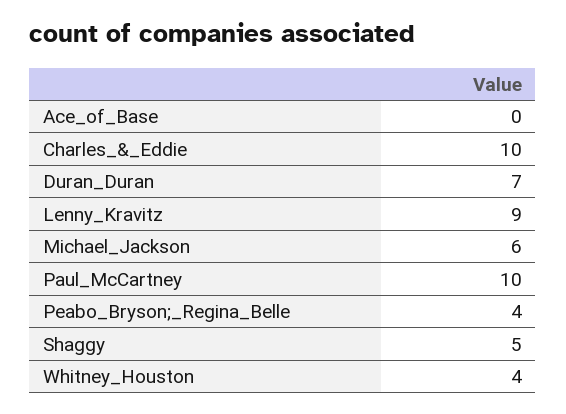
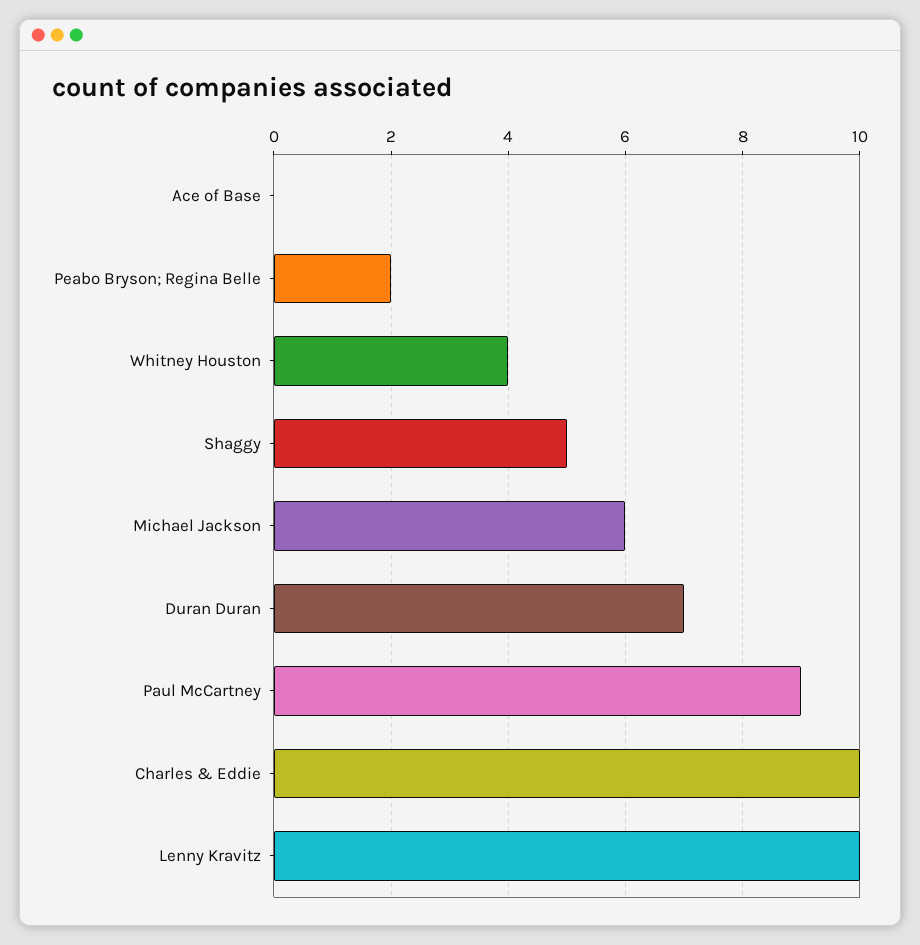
Lenny_Kravitz: 9 -> 10
Paul_McCartney: 10 -> 9
Peabo_Bryson;_Regina_Belle: 4 -> 2

